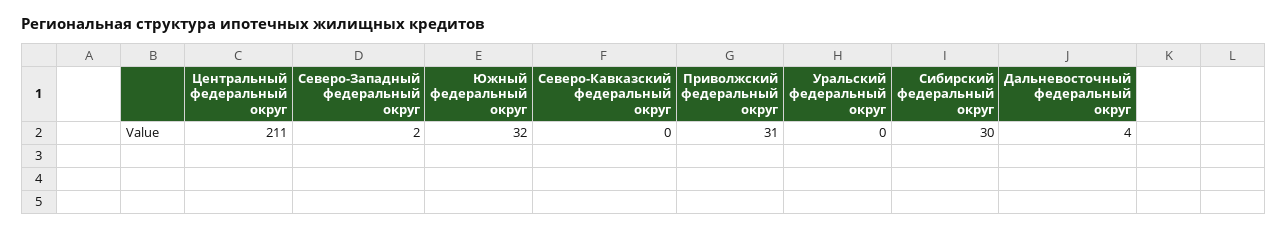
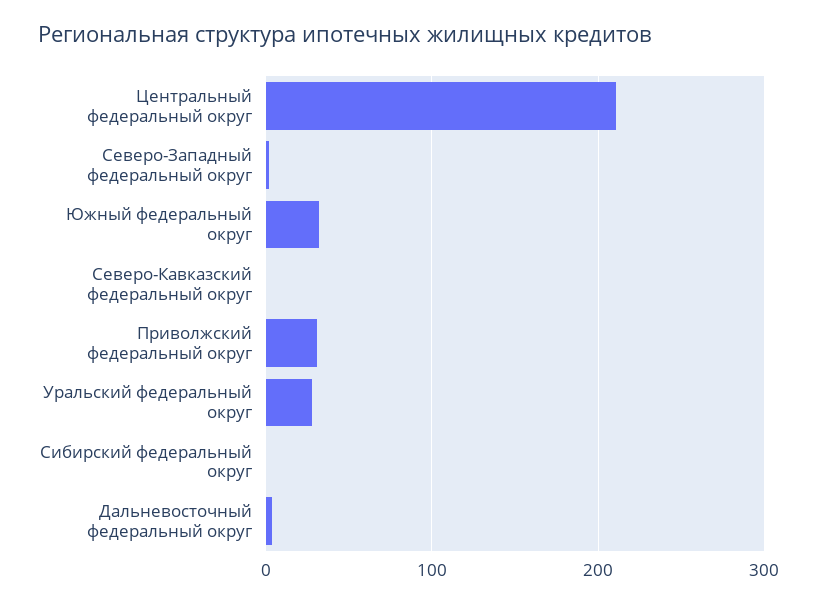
Уральский федеральный округ: 0 -> 30
Сибирский федеральный округ: 30 -> 0

